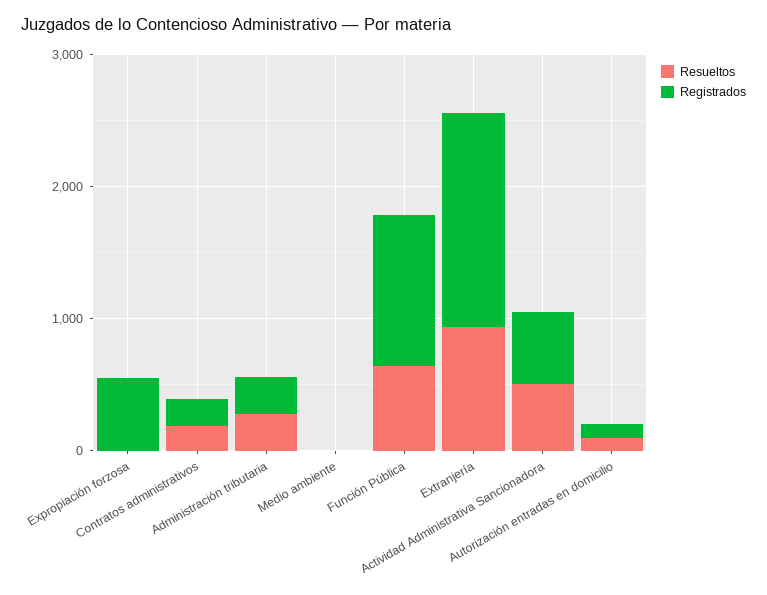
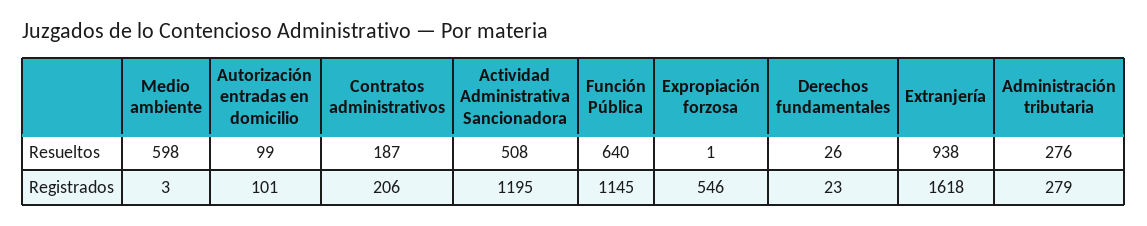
Resueltos, Medio ambiente: 0 -> 598
Registrados, Actividad Administrativa Sancionadora: 600 -> 1195
Resueltos, Derechos fundamentales: none -> 26
Registrados, Derechos fundamentales: none -> 23

